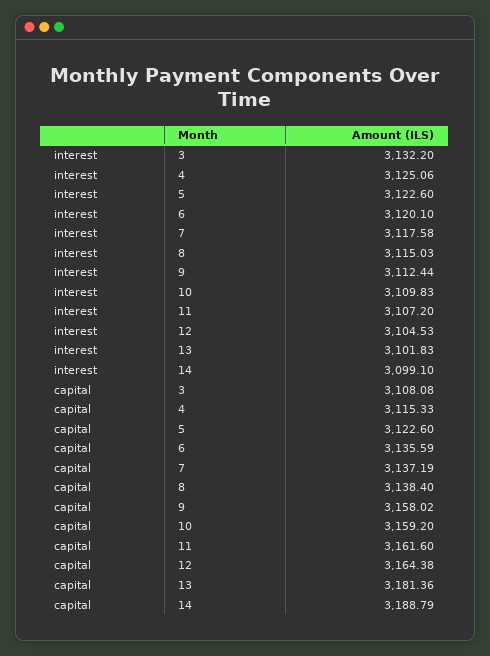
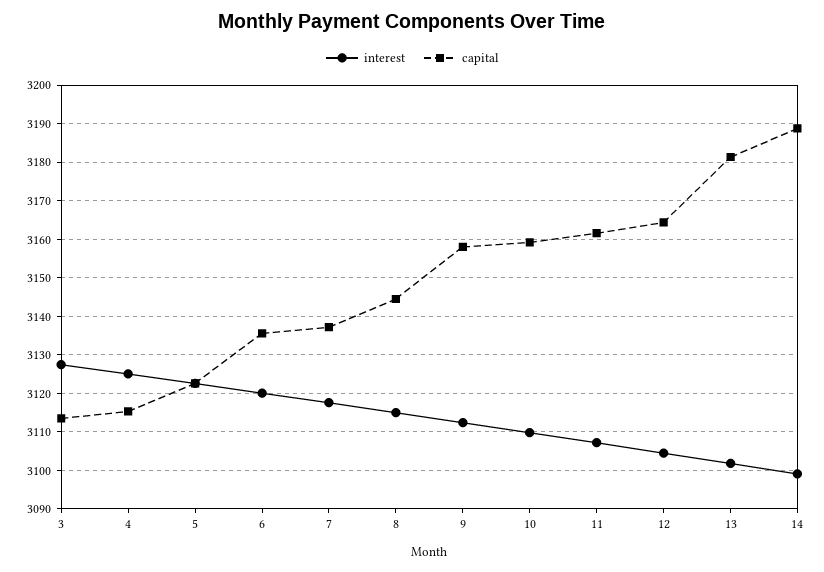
interest, 3: 3132.2 -> 3128
capital, 3: 3108.08 -> 3114
capital, 8: 3138.4 -> 3144

